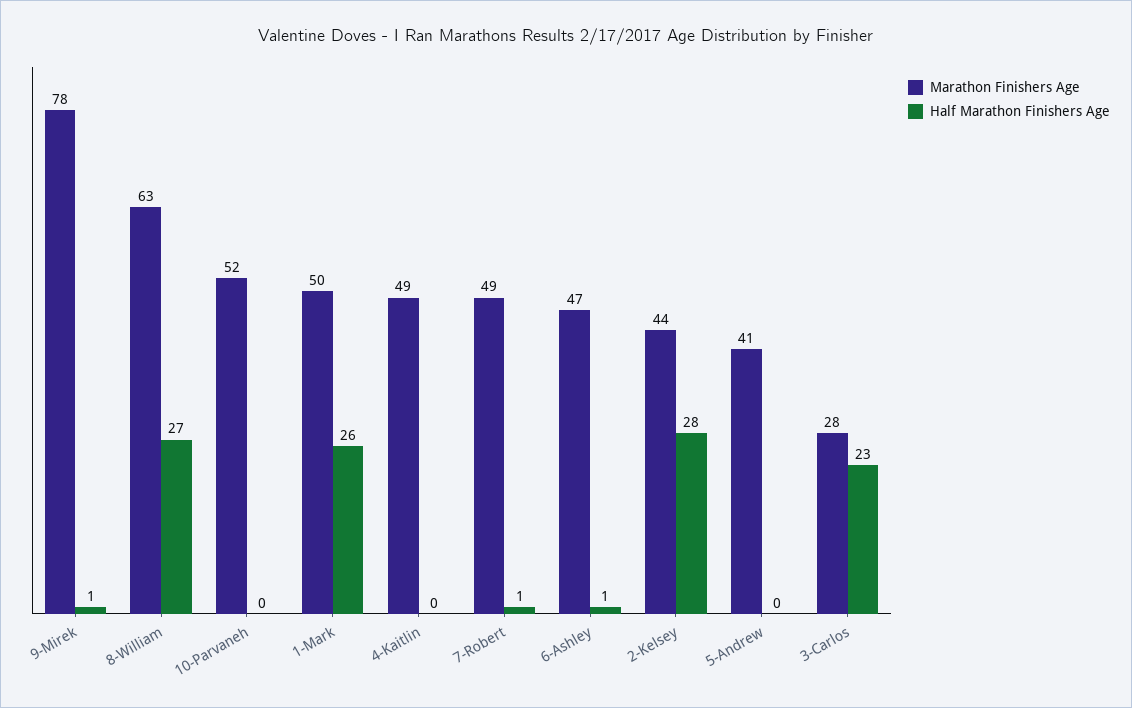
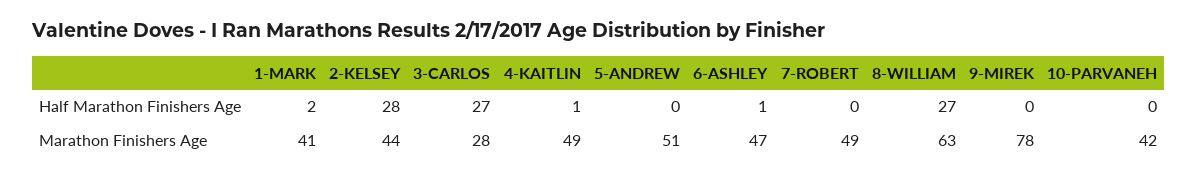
Half Marathon Finishers Age, 9-Mirek: 1 -> 0
Marathon Finishers Age, 10-Parvaneh: 52 -> 42
Marathon Finishers Age, 1-Mark: 50 -> 41
Half Marathon Finishers Age, 1-Mark: 26 -> 2
Half Marathon Finishers Age, 4-Kaitlin: 0 -> 1
Half Marathon Finishers Age, 7-Robert: 1 -> 0
Marathon Finishers Age, 5-Andrew: 41 -> 51
Half Marathon Finishers Age, 3-Carlos: 23 -> 27

